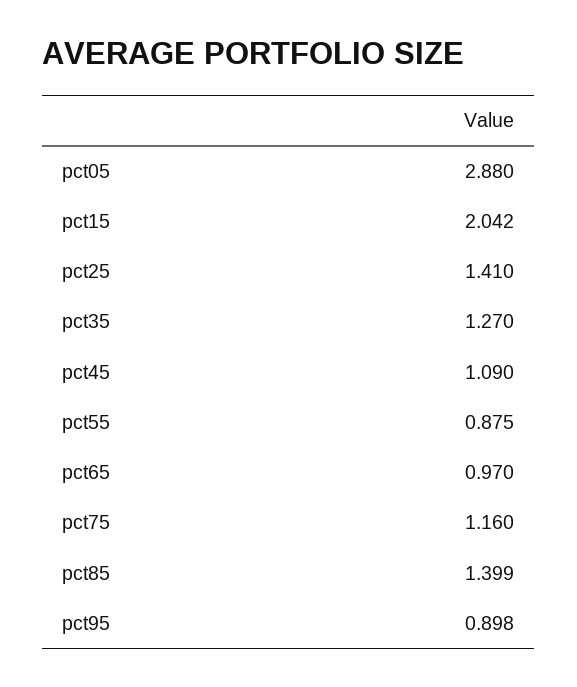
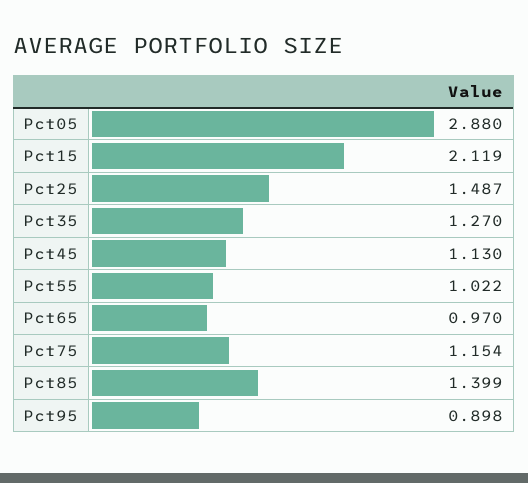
pct15: 2.042 -> 2.119
pct25: 1.41 -> 1.487
pct45: 1.09 -> 1.13
pct55: 0.875 -> 1.022
pct75: 1.16 -> 1.154

